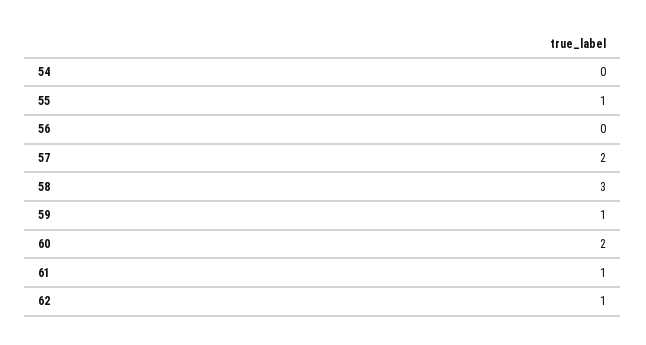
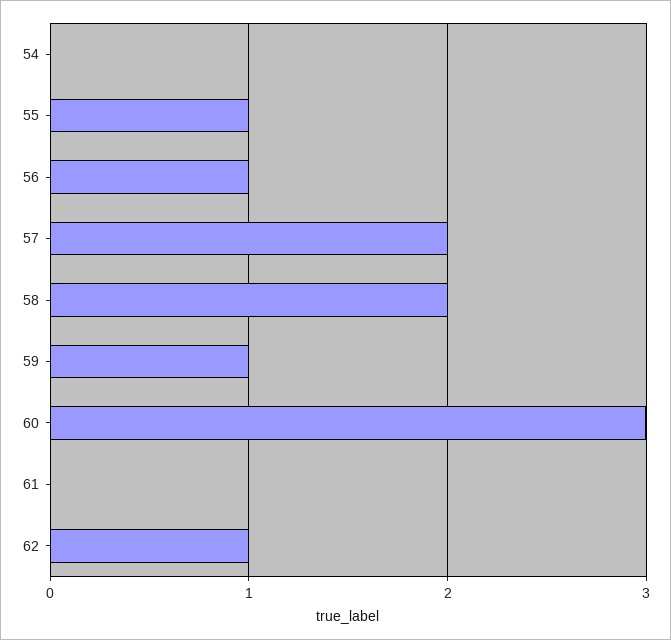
56: 0 -> 1
58: 3 -> 2
60: 2 -> 3
61: 1 -> 0

